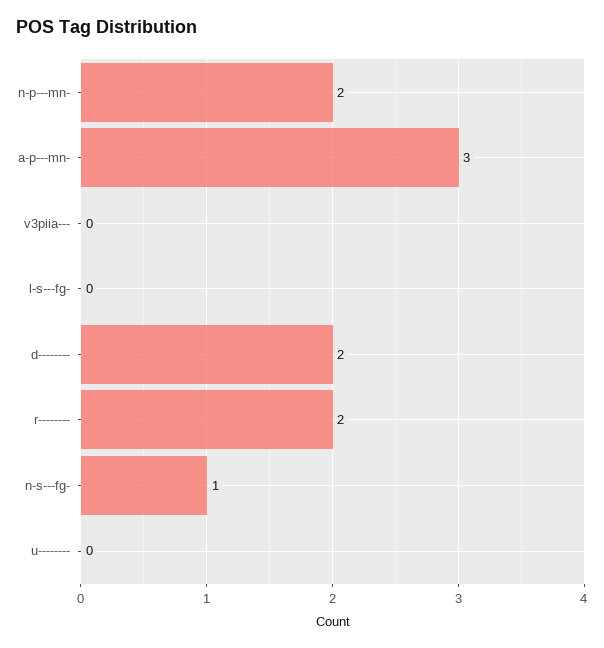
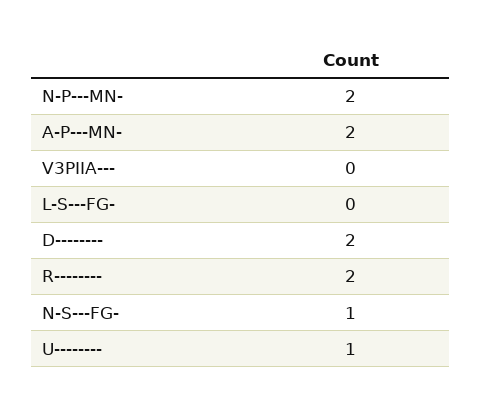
a-p---mn-: 3 -> 2
u--------: 0 -> 1

